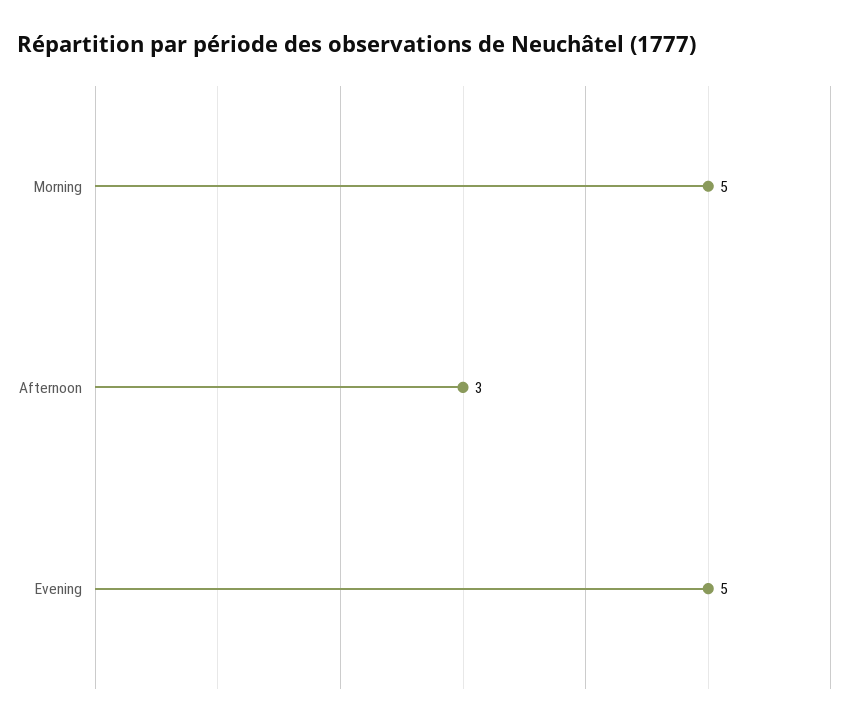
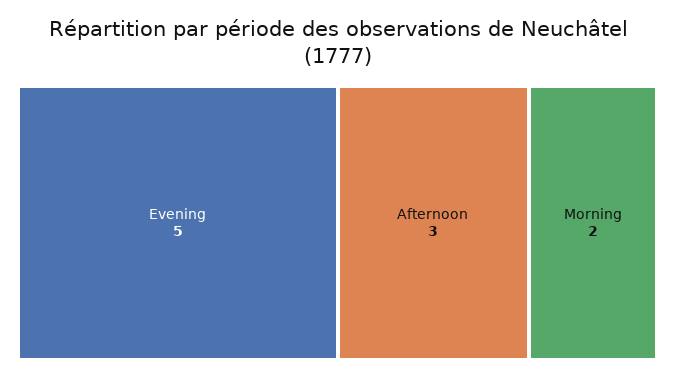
Morning: 5 -> 2

